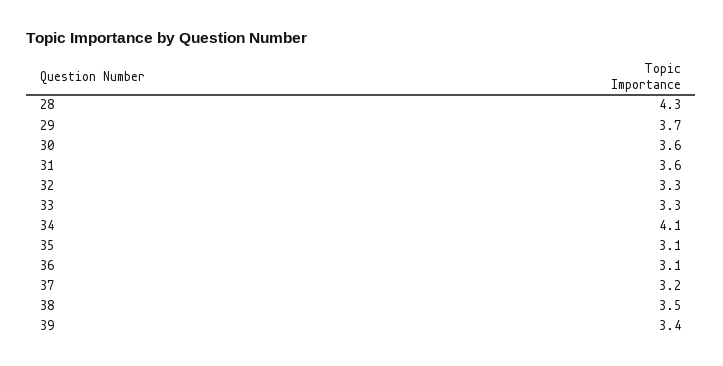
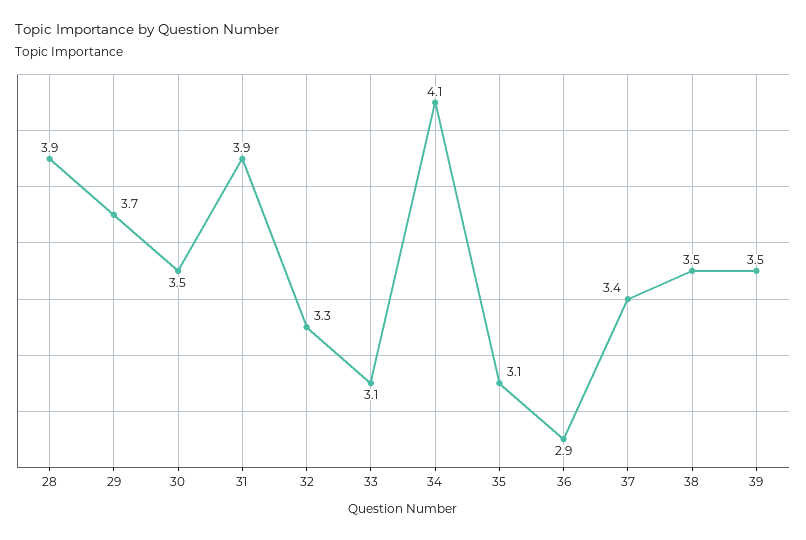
28: 4.3 -> 3.9
30: 3.6 -> 3.5
31: 3.6 -> 3.9
33: 3.3 -> 3.1
36: 3.1 -> 2.9
37: 3.2 -> 3.4
39: 3.4 -> 3.5

